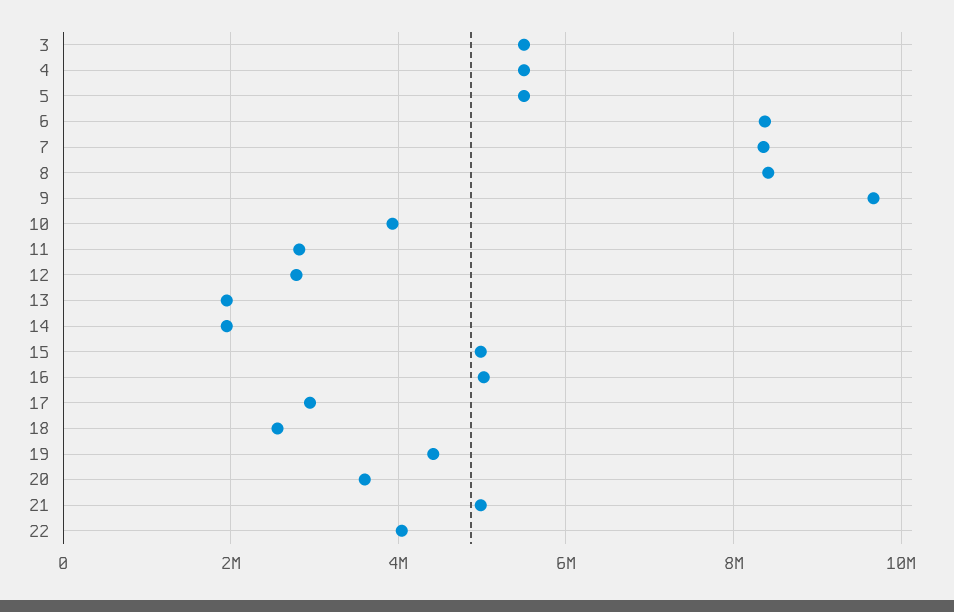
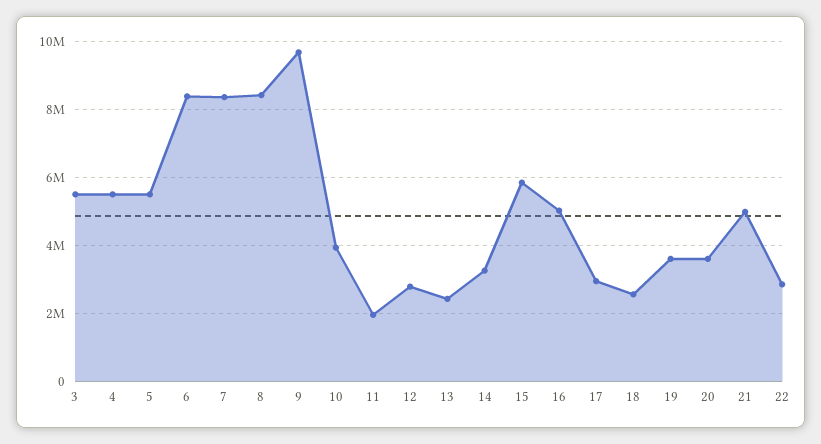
11: 2800000 -> 2000000
13: 2000000 -> 2400000
14: 2000000 -> 3200000
15: 5000000 -> 5800000
19: 4400000 -> 3600000
22: 4000000 -> 2800000

